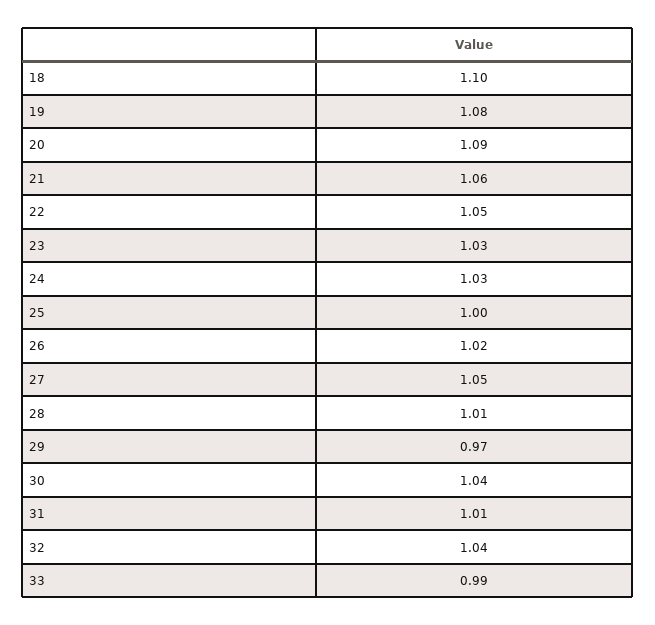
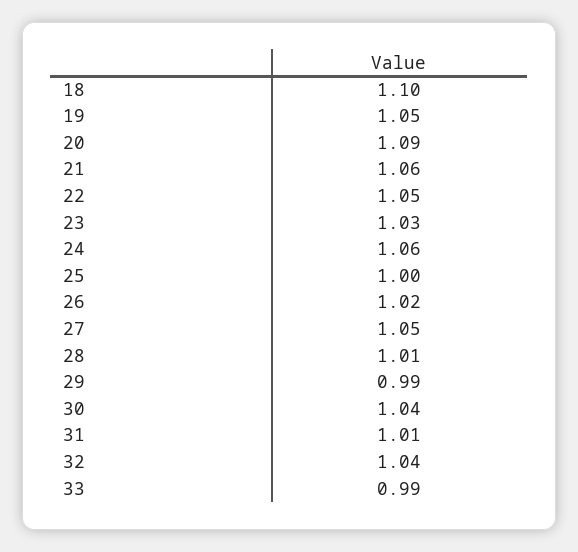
19: 1.08 -> 1.05
24: 1.03 -> 1.06
29: 0.97 -> 0.99

